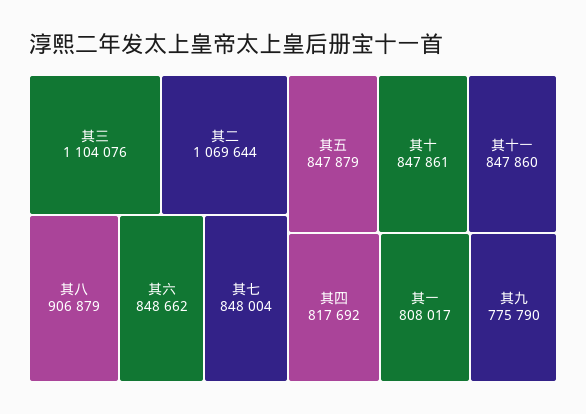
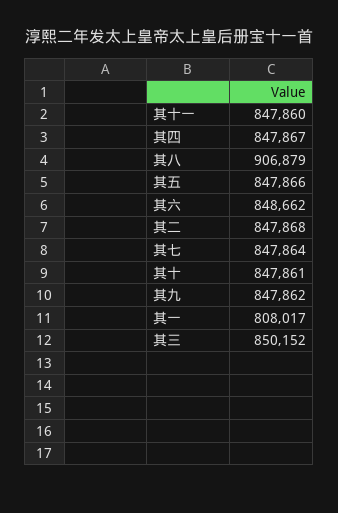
其三: 1104076 -> 850152
其二: 1069644 -> 847868
其七: 848004 -> 847864
其五: 847879 -> 847866
其四: 817692 -> 847867
其九: 775790 -> 847862

